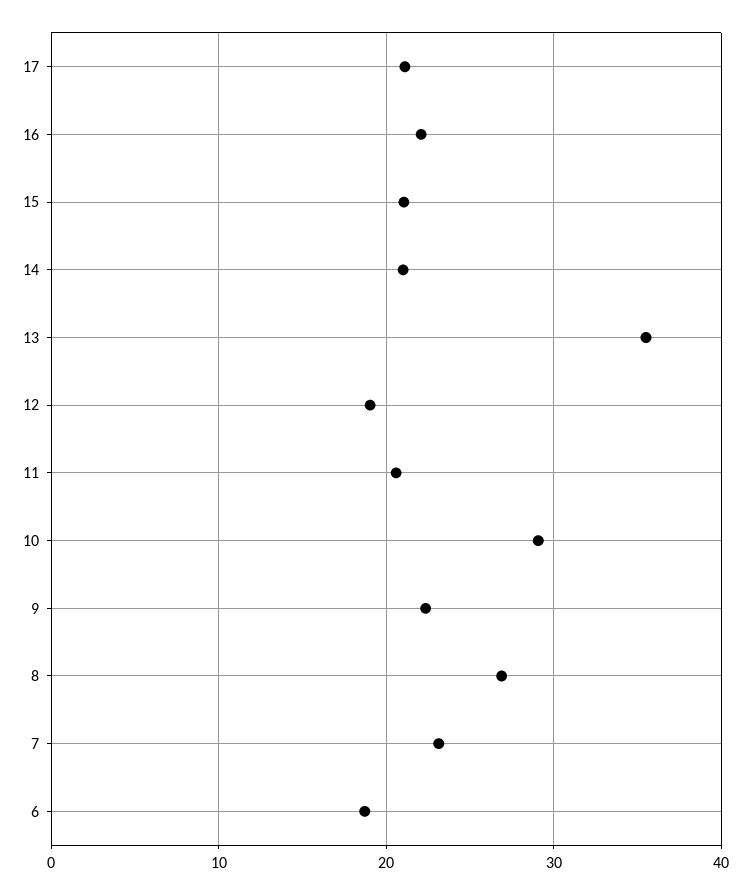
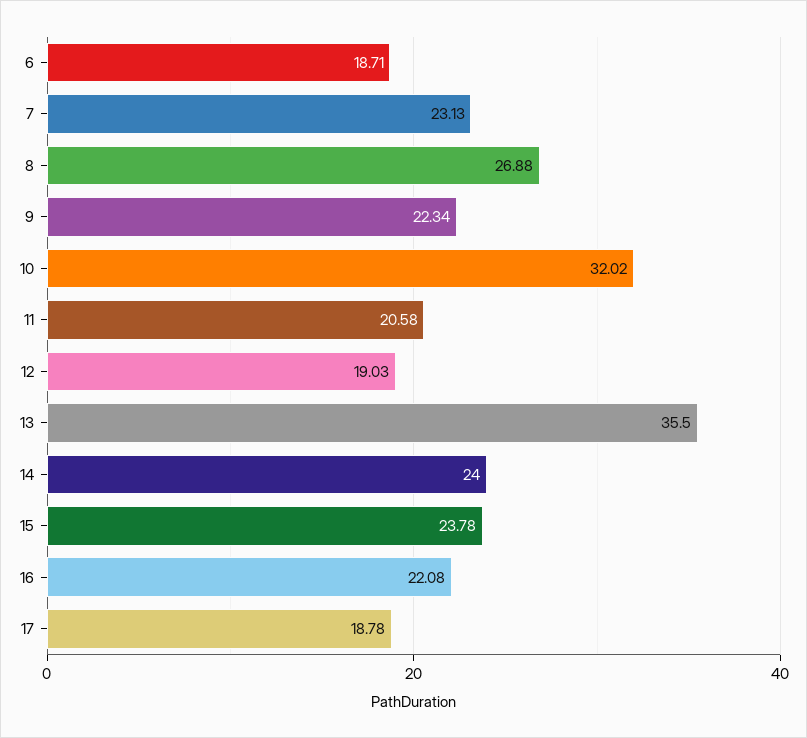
17: 21 -> 18.78
15: 21 -> 23.78
14: 21 -> 24
10: 29 -> 32.02

